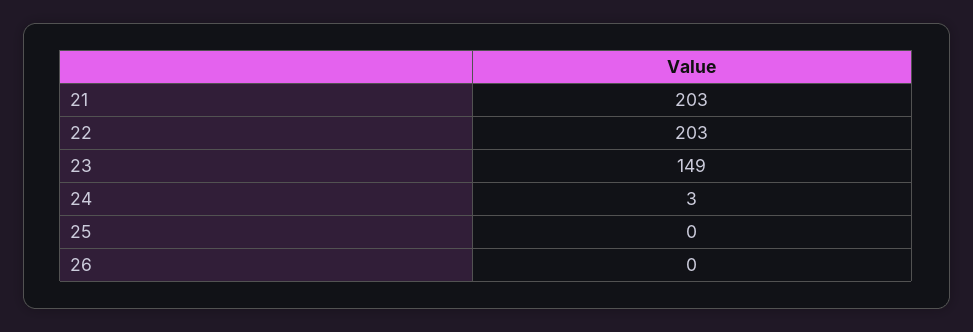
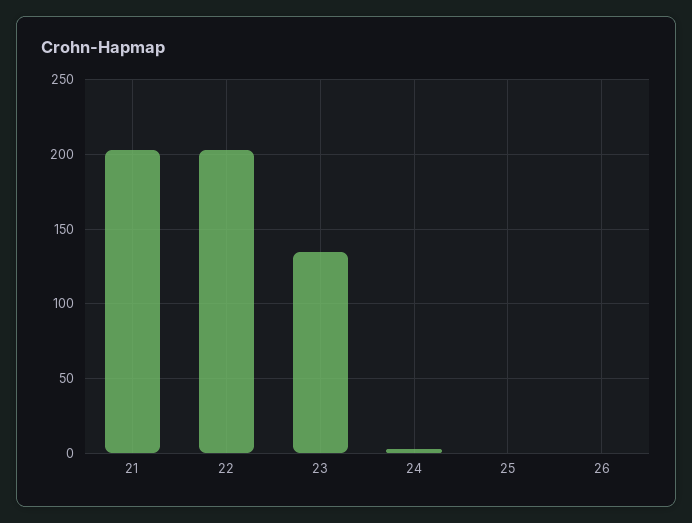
23: 149 -> 135

